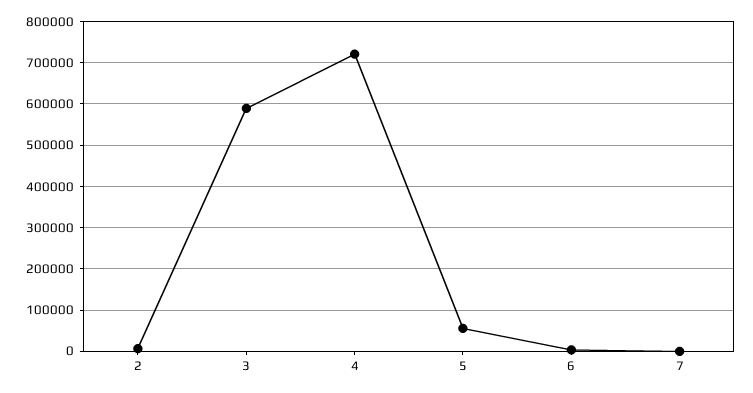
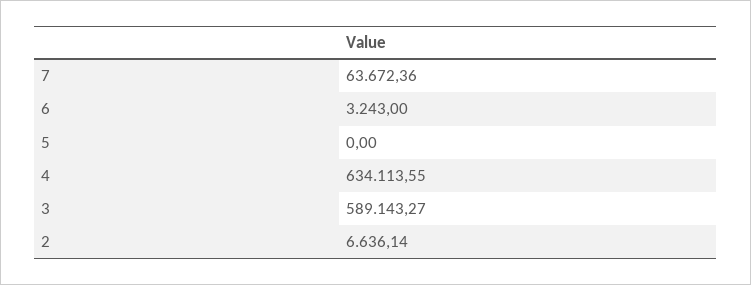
4: 720000 -> 634113.55
5: 60000 -> 0
7: 0 -> 63672.36

